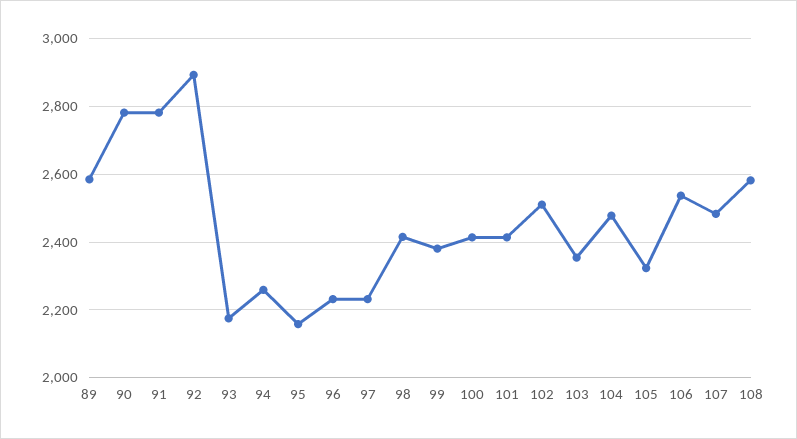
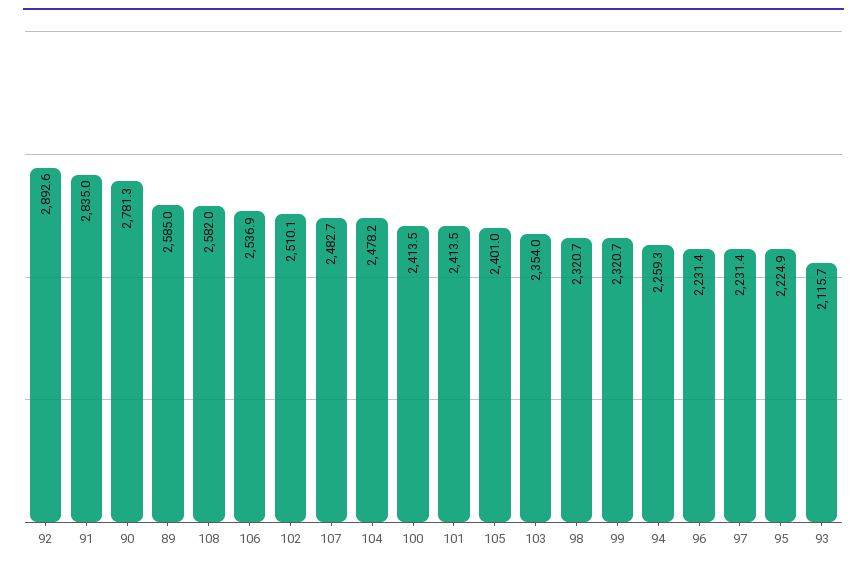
91: 2780 -> 2835
93: 2180 -> 2115.7
95: 2160 -> 2224.9
98: 2420 -> 2320.7
99: 2380 -> 2320.7
105: 2320 -> 2401

